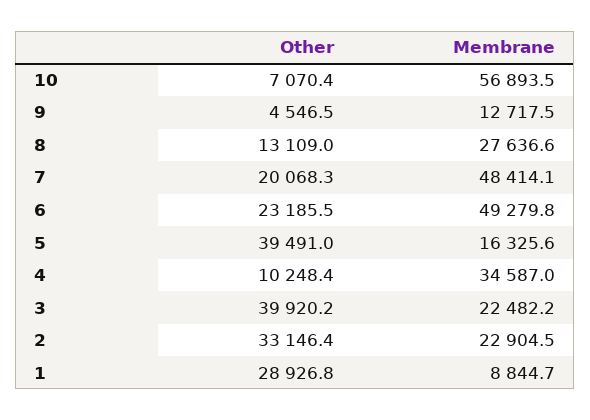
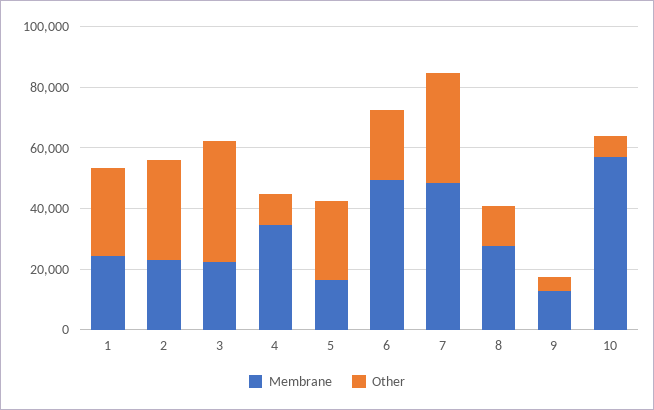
Other, 7: 20068.3 -> 35000
Other, 5: 39491 -> 25000
Membrane, 1: 8844.7 -> 25000

